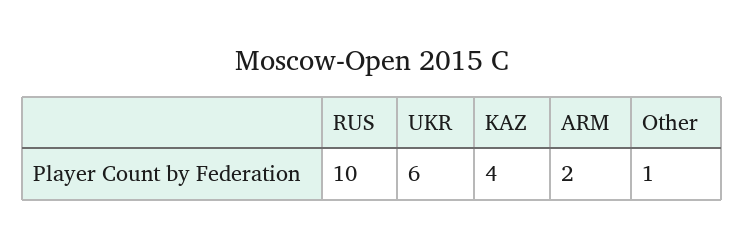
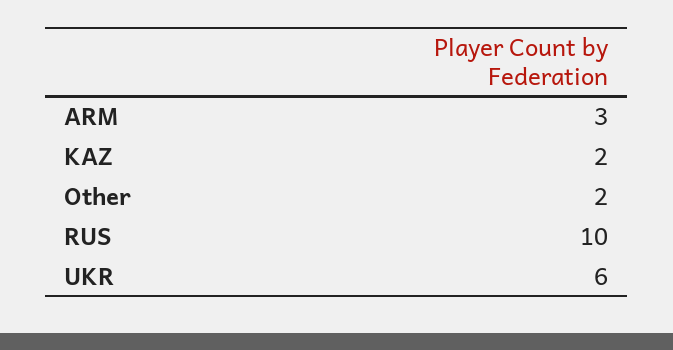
KAZ: 4 -> 2
ARM: 2 -> 3
Other: 1 -> 2

